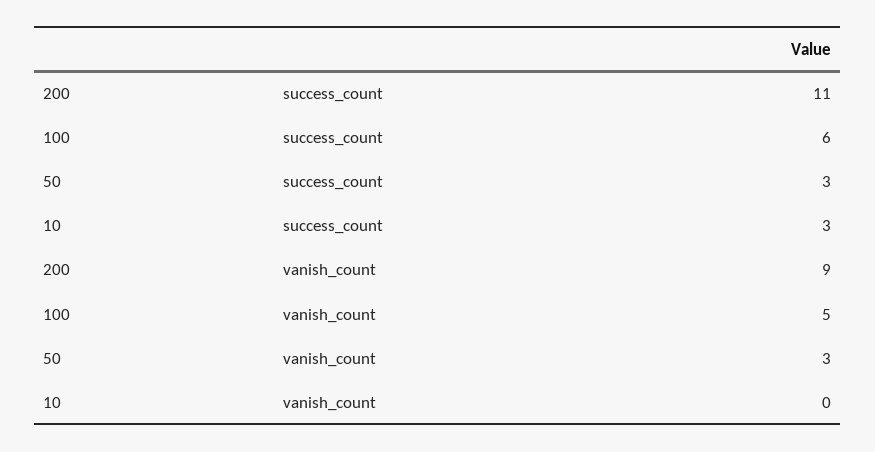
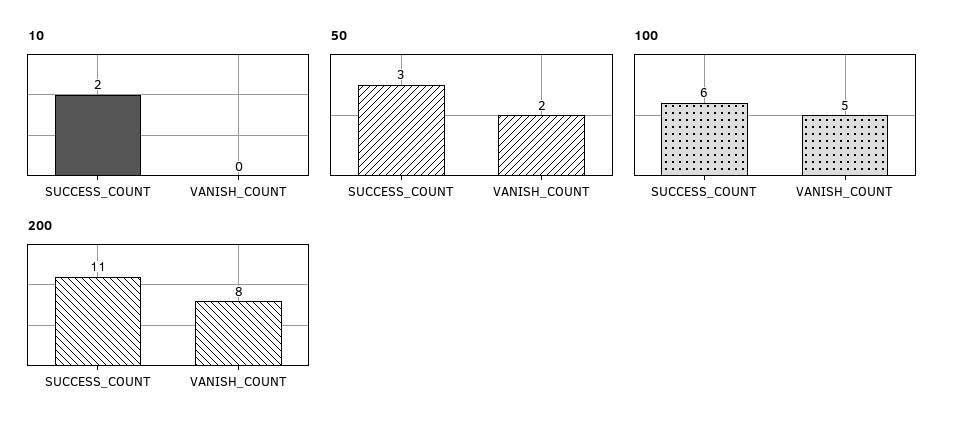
10, success_count: 3 -> 2
200, vanish_count: 9 -> 8
50, vanish_count: 3 -> 2

